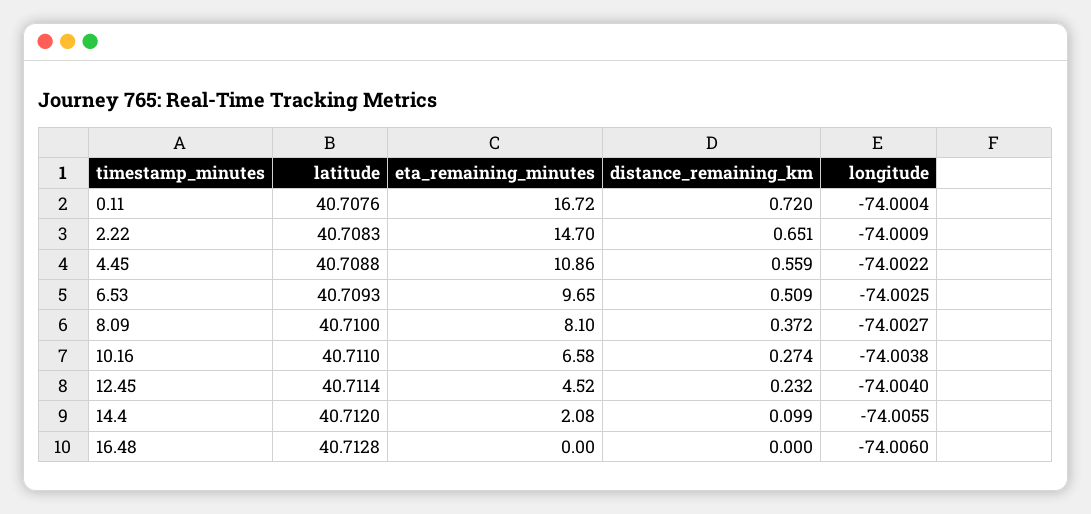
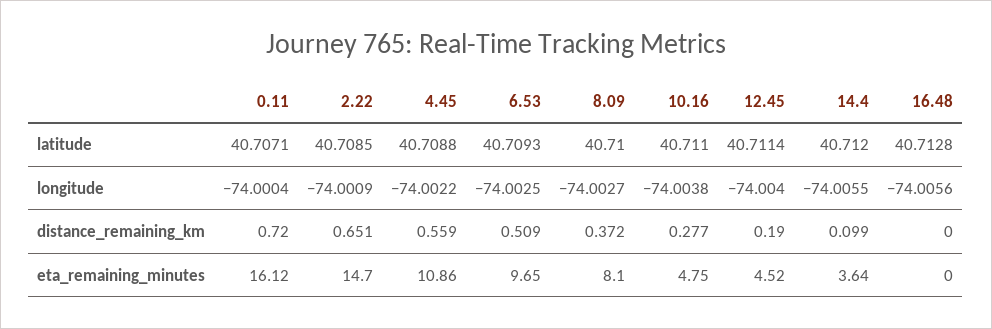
latitude, 0.11: 40.7076 -> 40.7071
eta_remaining_minutes, 0.11: 16.72 -> 16.12
latitude, 2.22: 40.7083 -> 40.7085
eta_remaining_minutes, 10.16: 6.58 -> 4.75
distance_remaining_km, 10.16: 0.274 -> 0.277
distance_remaining_km, 12.45: 0.232 -> 0.19
eta_remaining_minutes, 14.4: 2.08 -> 3.64
longitude, 16.48: -74.006 -> -74.0056

